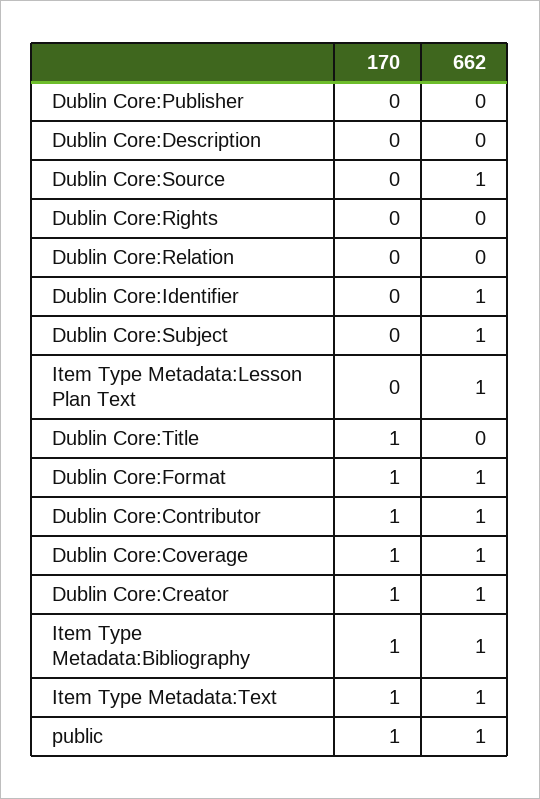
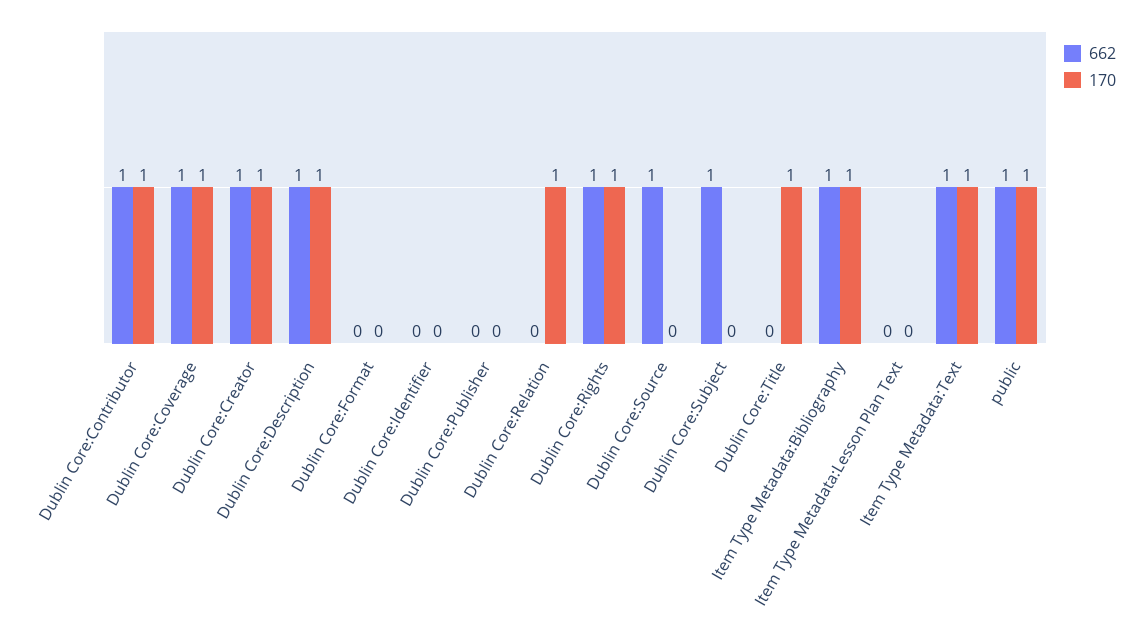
170, Dublin Core:Description: 0 -> 1
662, Dublin Core:Description: 0 -> 1
170, Dublin Core:Rights: 0 -> 1
662, Dublin Core:Rights: 0 -> 1
170, Dublin Core:Relation: 0 -> 1
662, Dublin Core:Identifier: 1 -> 0
662, Item Type Metadata:Lesson Plan Text: 1 -> 0
170, Dublin Core:Format: 1 -> 0
662, Dublin Core:Format: 1 -> 0

